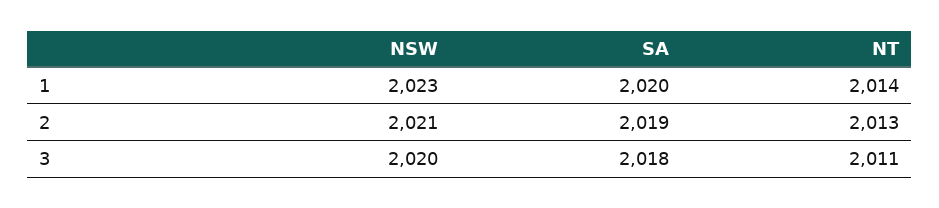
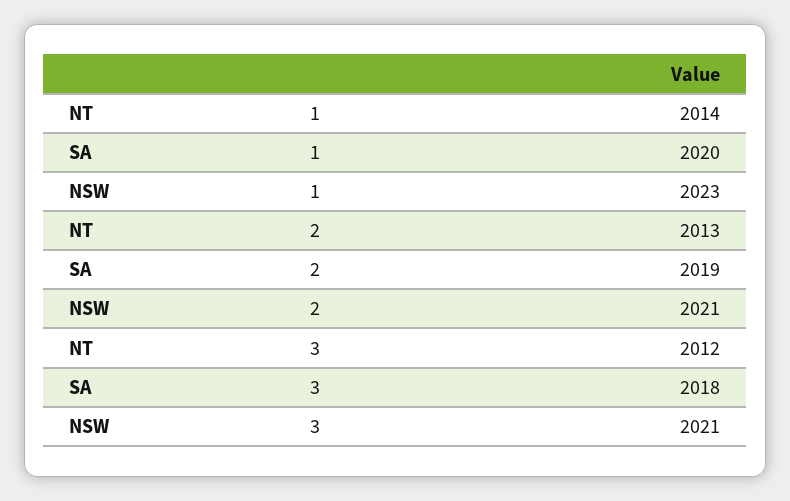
NSW, 3: 2020 -> 2021
NT, 3: 2011 -> 2012

